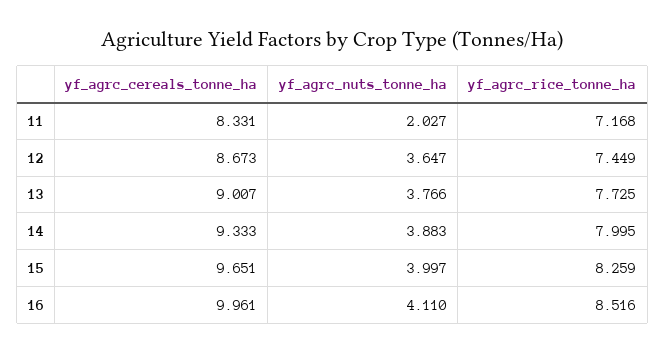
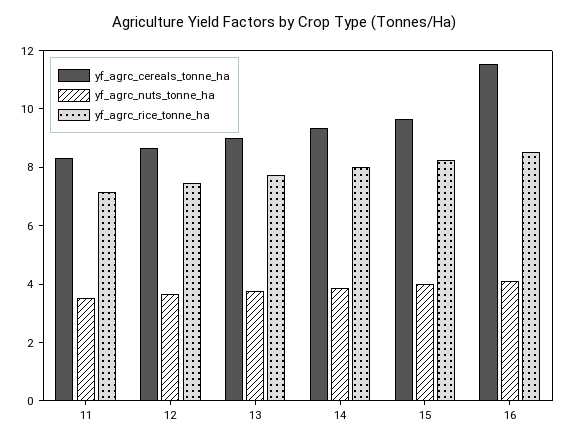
yf_agrc_nuts_tonne_ha, 11: 2.027 -> 3.5
yf_agrc_cereals_tonne_ha, 16: 9.961 -> 11.5

